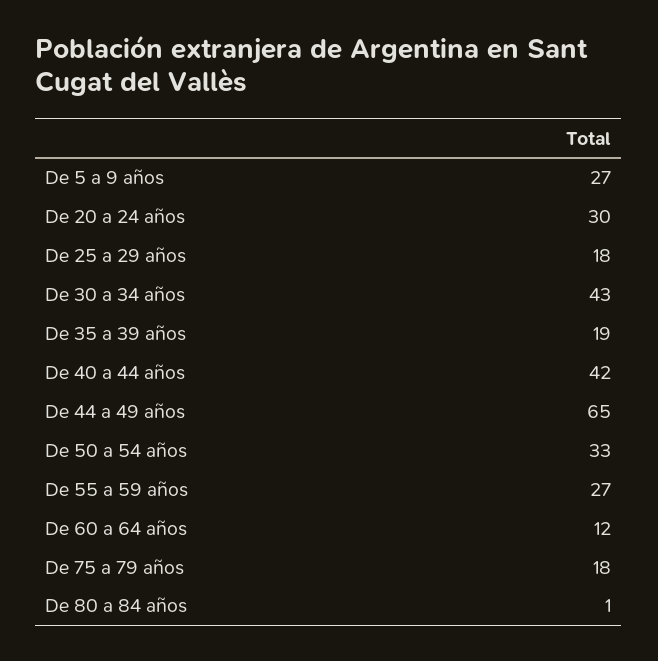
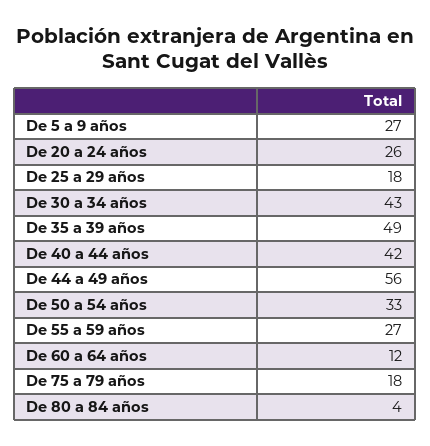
De 20 a 24 años: 30 -> 26
De 35 a 39 años: 19 -> 49
De 44 a 49 años: 65 -> 56
De 80 a 84 años: 1 -> 4

